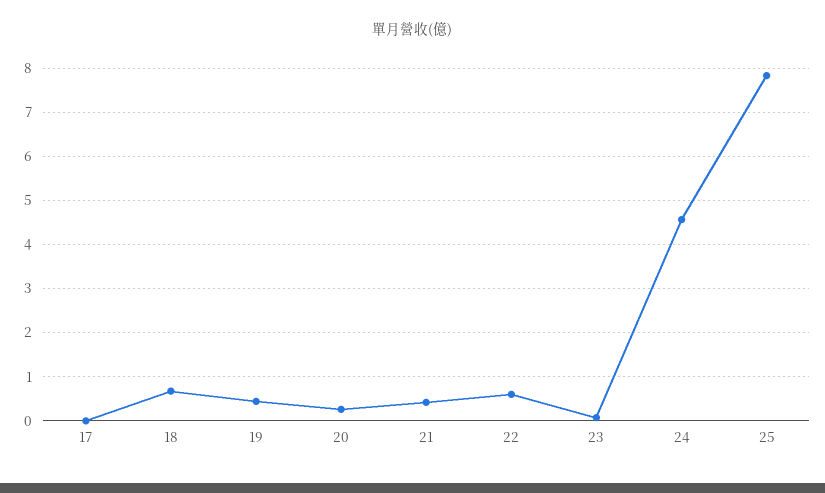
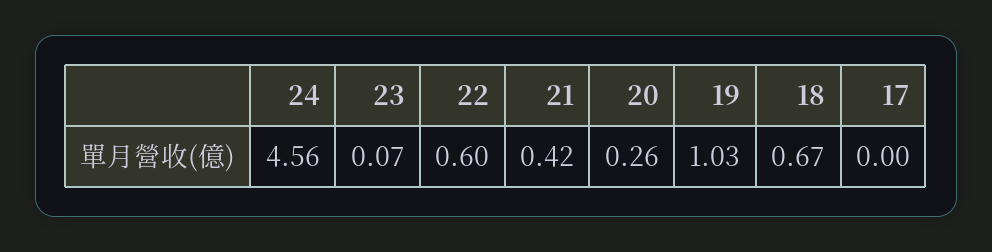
19: 0.4 -> 1.03
25: 7.8 -> none

